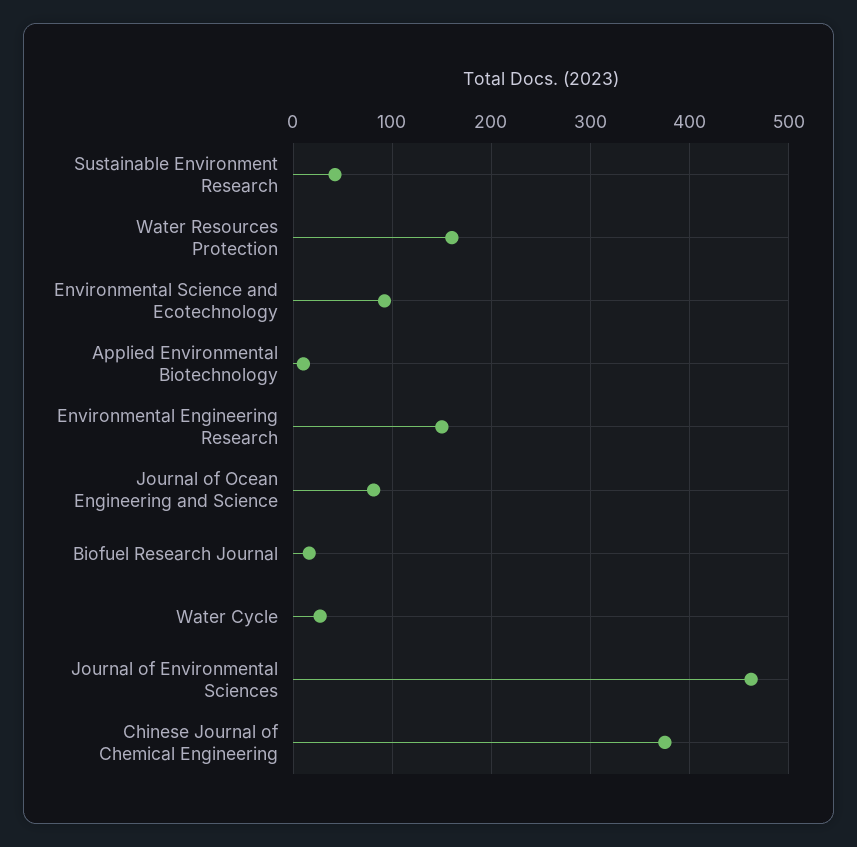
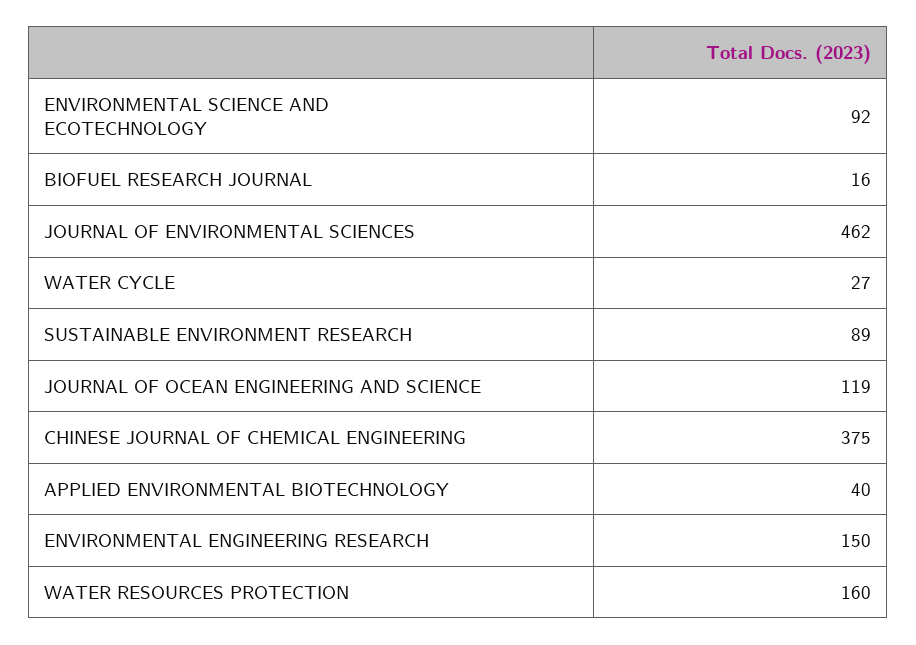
Sustainable Environment Research: 40 -> 89
Applied Environmental Biotechnology: 10 -> 40
Journal of Ocean Engineering and Science: 80 -> 119

